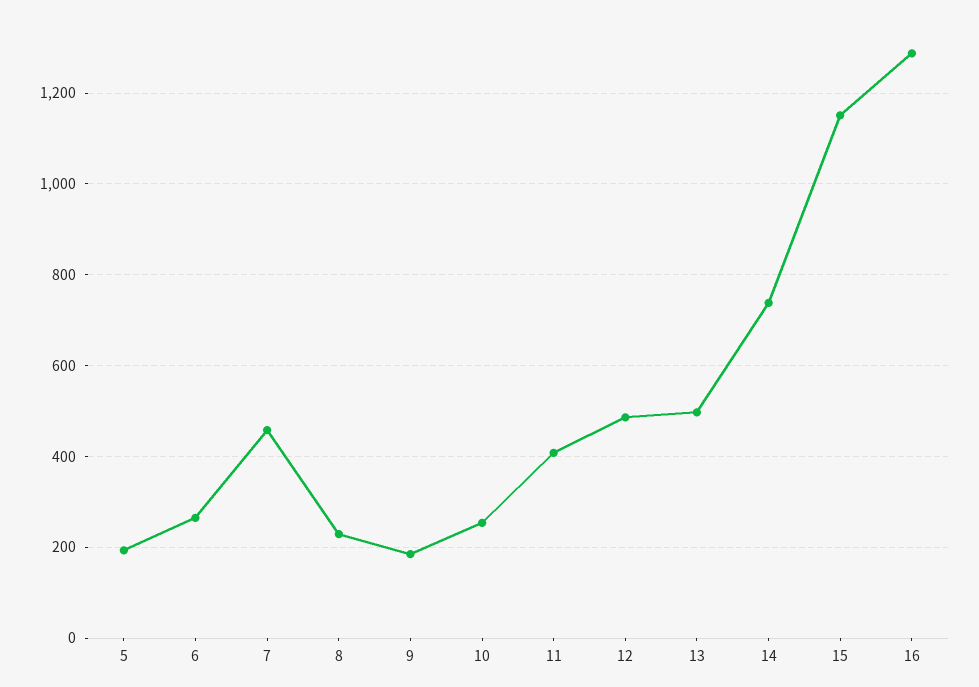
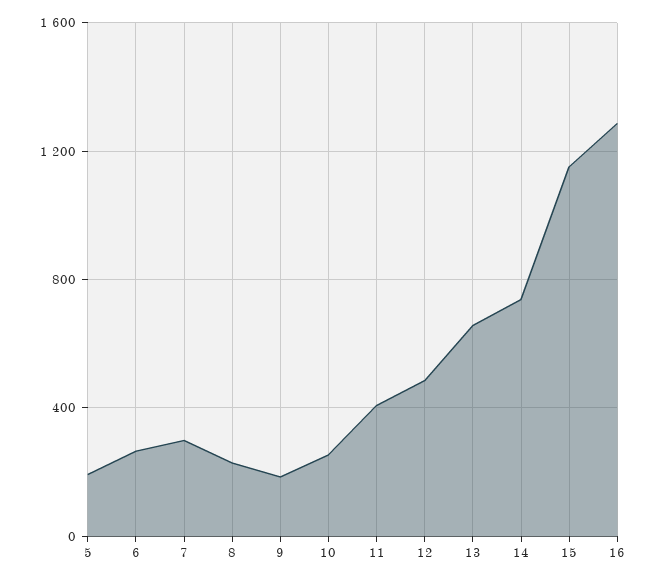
7: 460 -> 300
13: 500 -> 650

